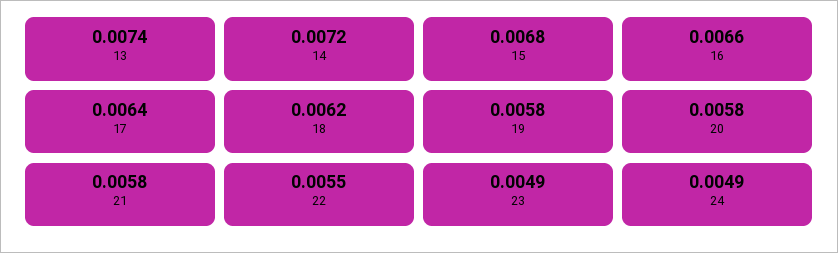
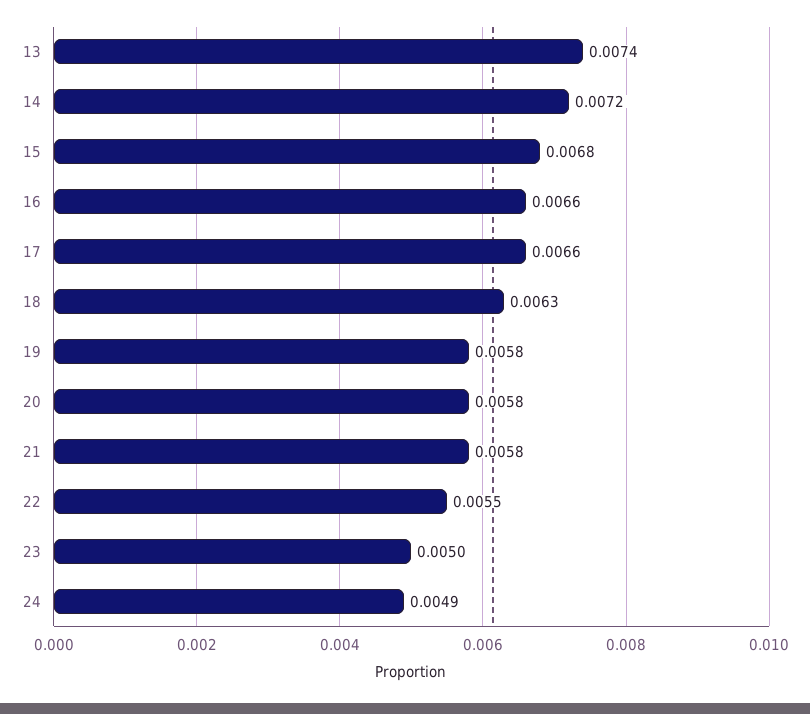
17: 0.0064 -> 0.0066
18: 0.0062 -> 0.0063
23: 0.0049 -> 0.005

